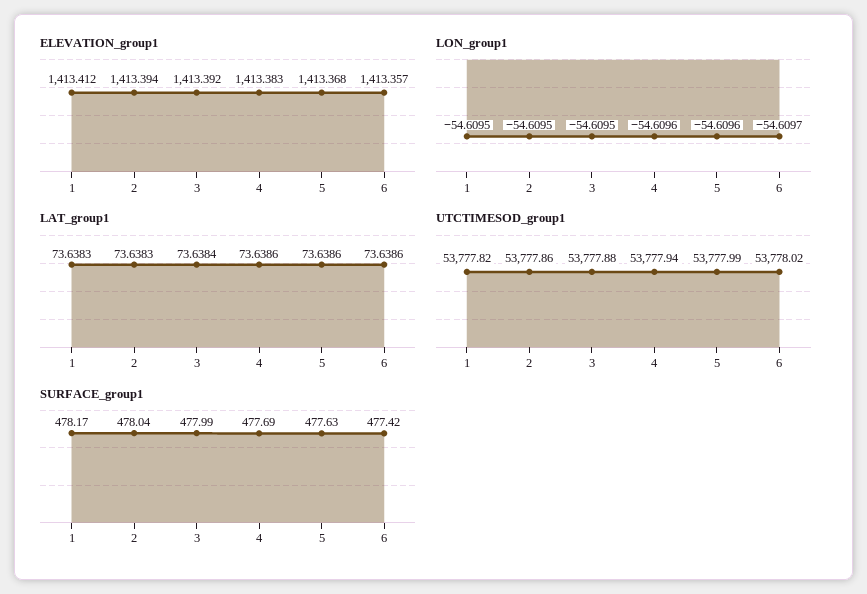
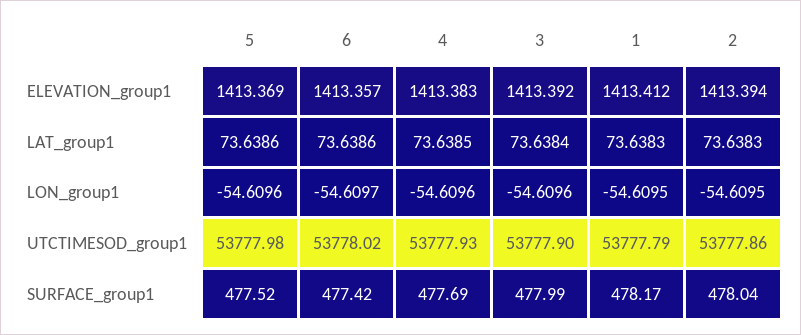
ELEVATION_group1, 5: 1413.368 -> 1413.369
LON_group1, 3: -54.6095 -> -54.6096
LAT_group1, 4: 73.6386 -> 73.6385
UTCTIMESOD_group1, 1: 53777.82 -> 53777.79
UTCTIMESOD_group1, 3: 53777.88 -> 53777.9
UTCTIMESOD_group1, 4: 53777.94 -> 53777.93
UTCTIMESOD_group1, 5: 53777.99 -> 53777.98
SURFACE_group1, 5: 477.63 -> 477.52

